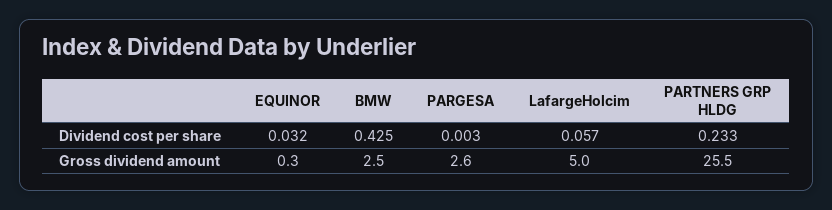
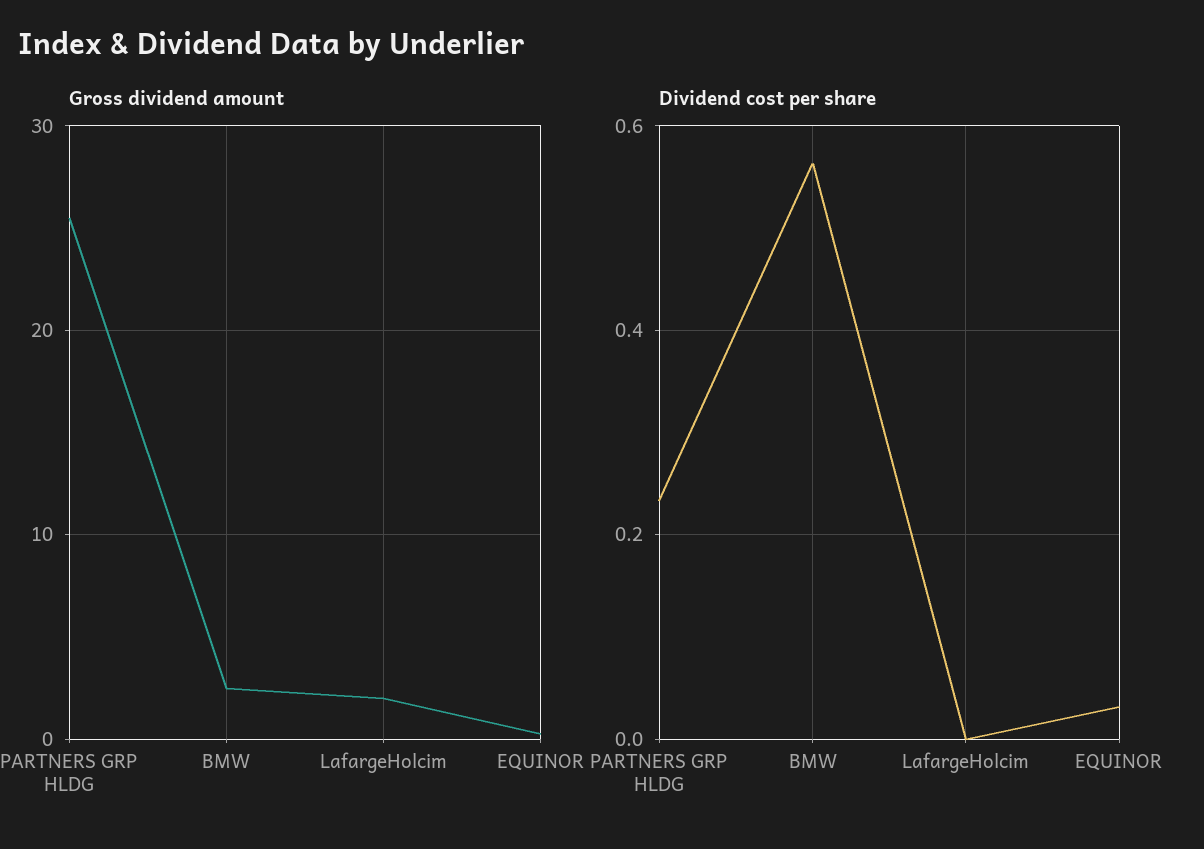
Dividend cost per share, BMW: 0.425 -> 0.56
Dividend cost per share, PARGESA: 0.003 -> none
Dividend cost per share, LafargeHolcim: 0.057 -> 0
Gross dividend amount, PARGESA: 2.6 -> none
Gross dividend amount, LafargeHolcim: 5 -> 2

